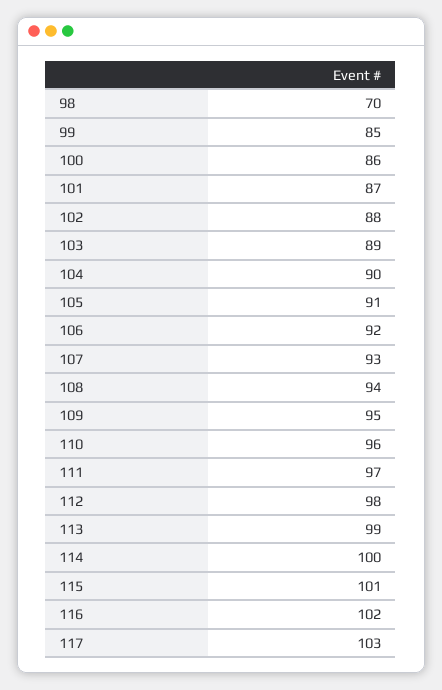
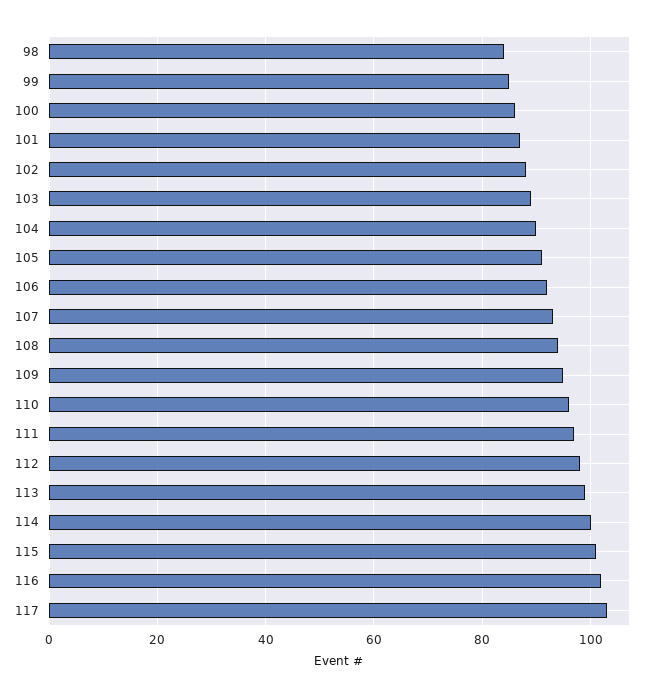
98: 70 -> 85

